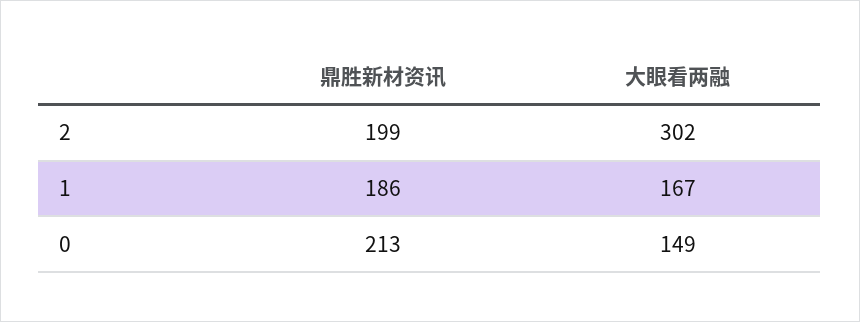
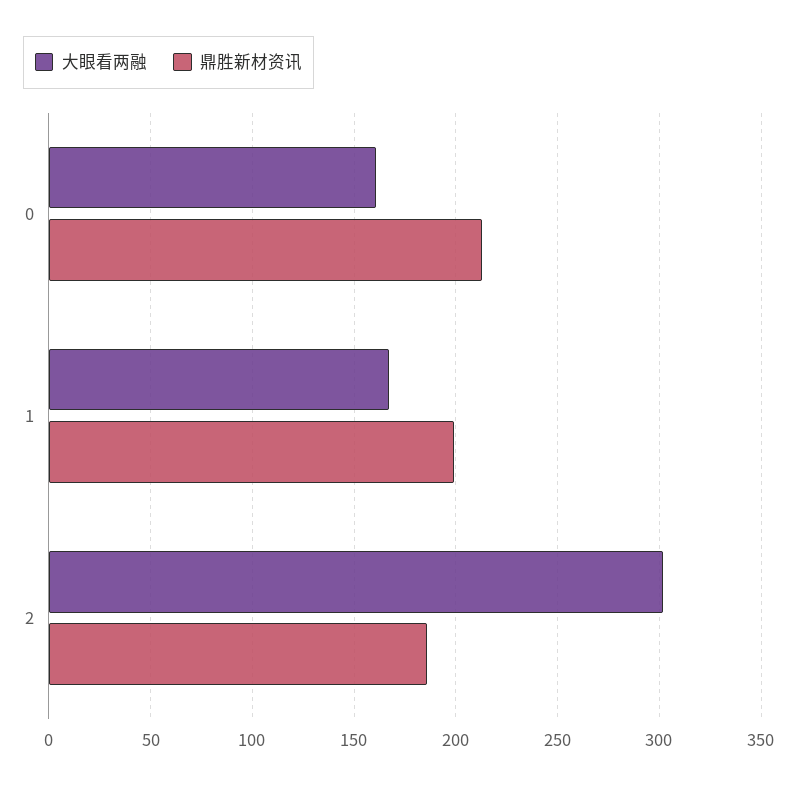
鼎胜新材资讯, 2: 199 -> 185
鼎胜新材资讯, 1: 186 -> 200
大眼看两融, 0: 149 -> 160

